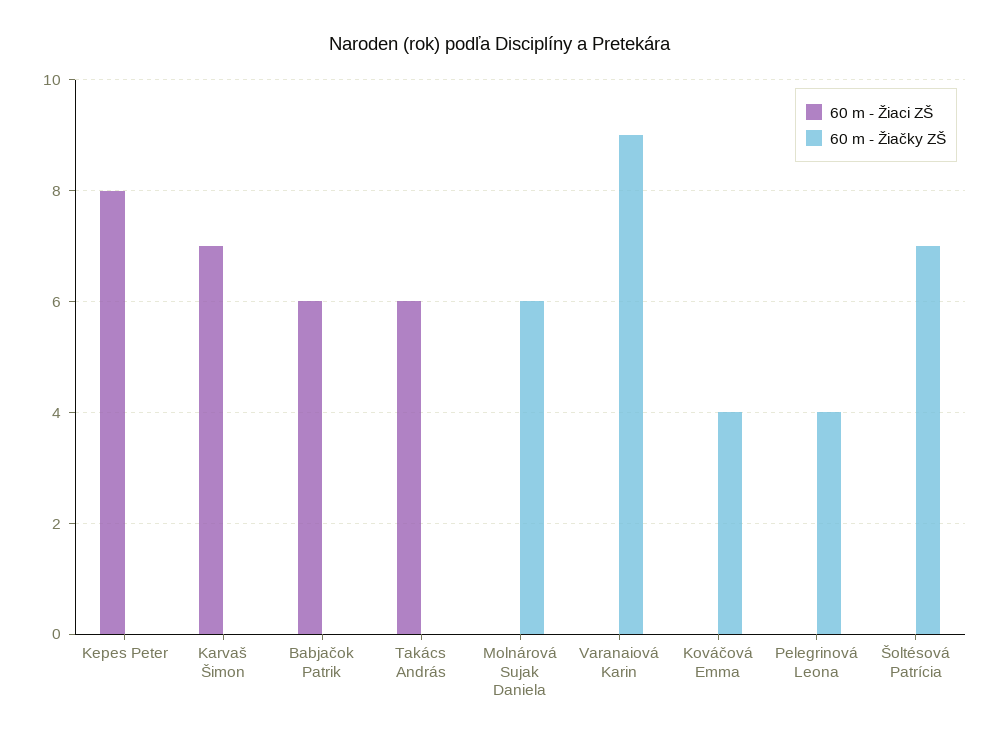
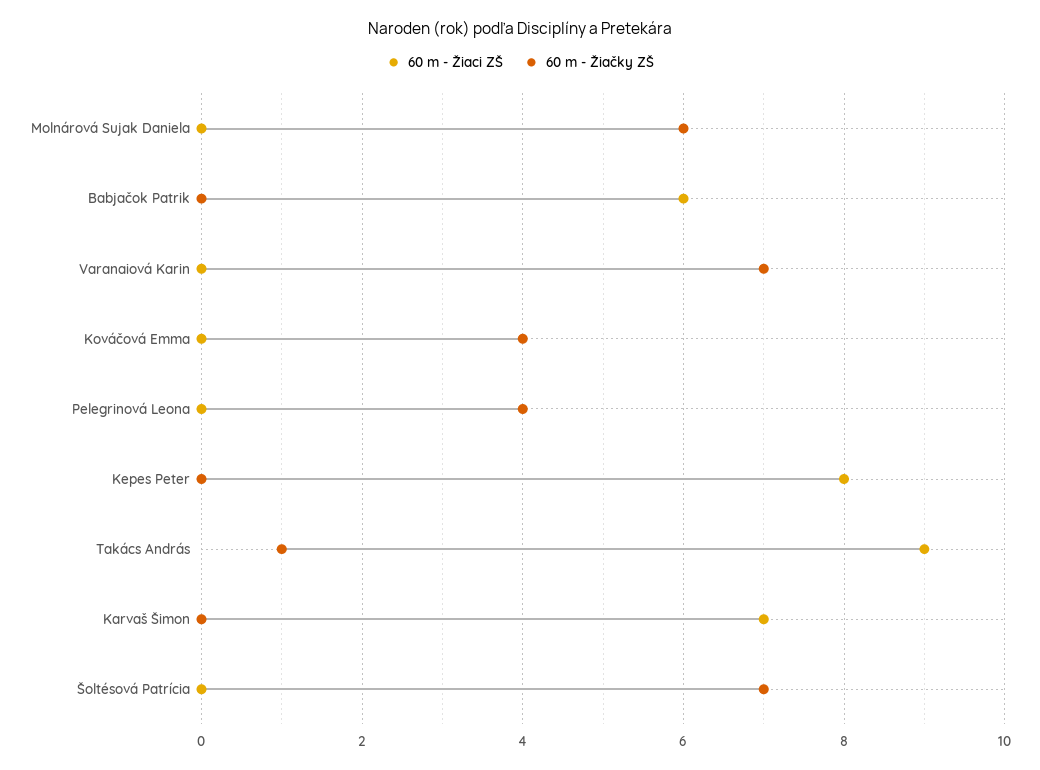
60 m - Žiaci ZŠ, Takács András: 6 -> 9
60 m - Žiačky ZŠ, Takács András: 0 -> 1
60 m - Žiačky ZŠ, Varanaiová Karin: 9 -> 7

